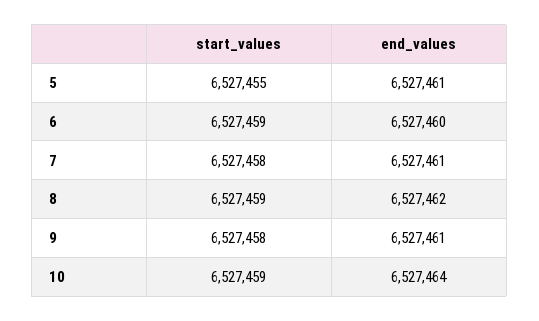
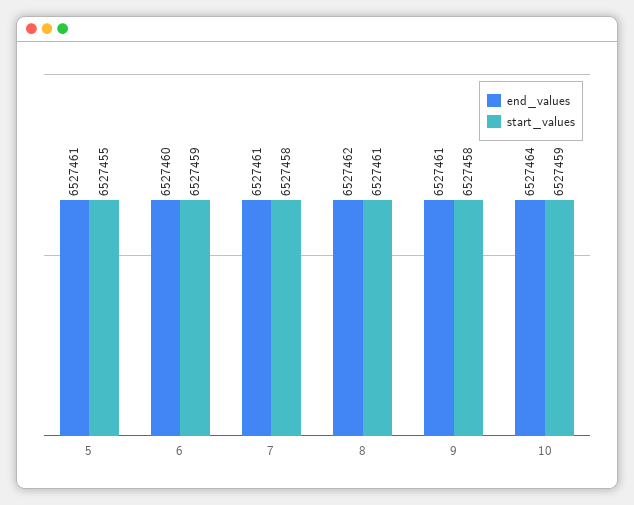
start_values, 8: 6527459 -> 6527461

